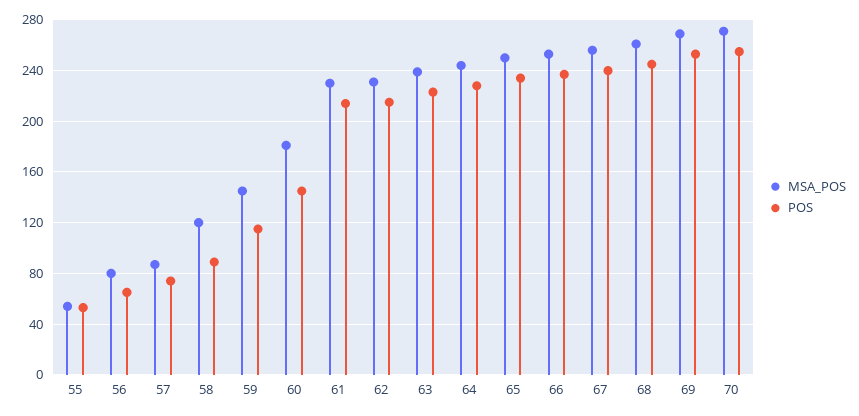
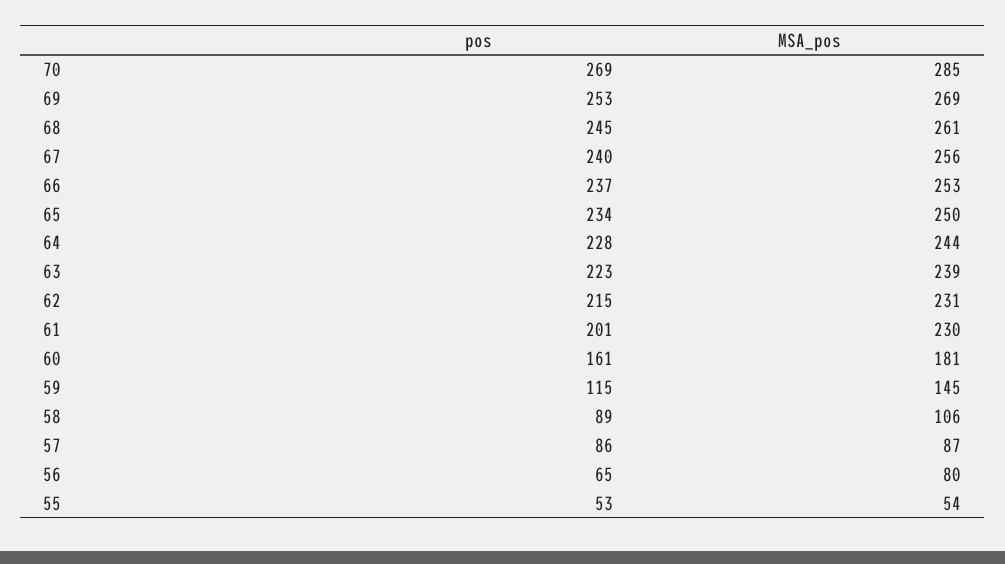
POS, 57: 75 -> 86
MSA_POS, 58: 120 -> 106
POS, 60: 145 -> 161
POS, 61: 215 -> 201
MSA_POS, 70: 270 -> 285
POS, 70: 255 -> 269

